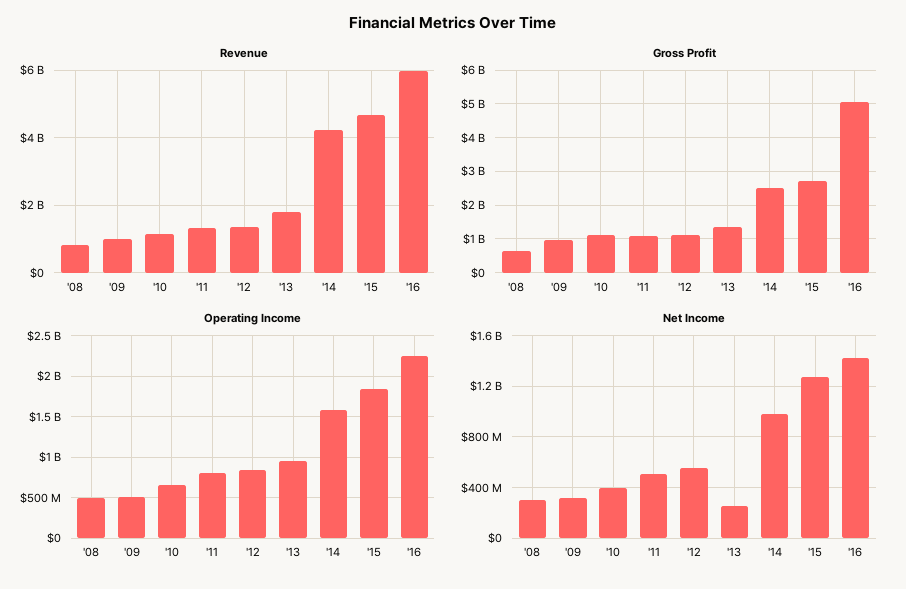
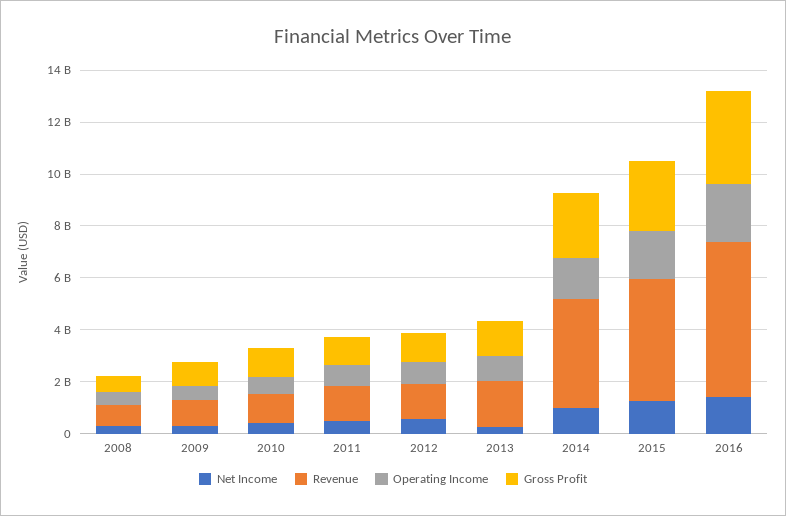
Gross Profit, '16: 5000000000 -> 3500000000

